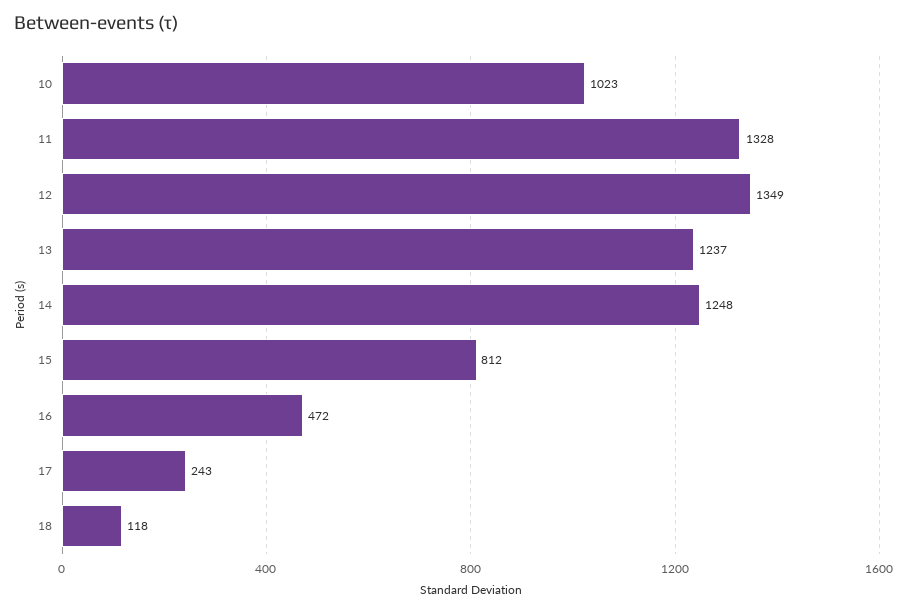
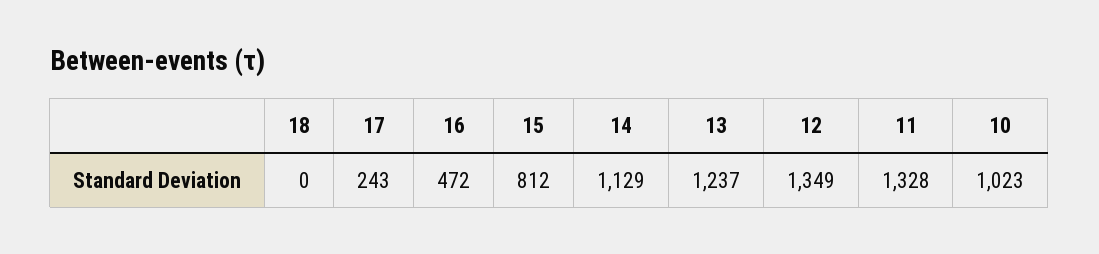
14: 1248 -> 1129
18: 118 -> 0

